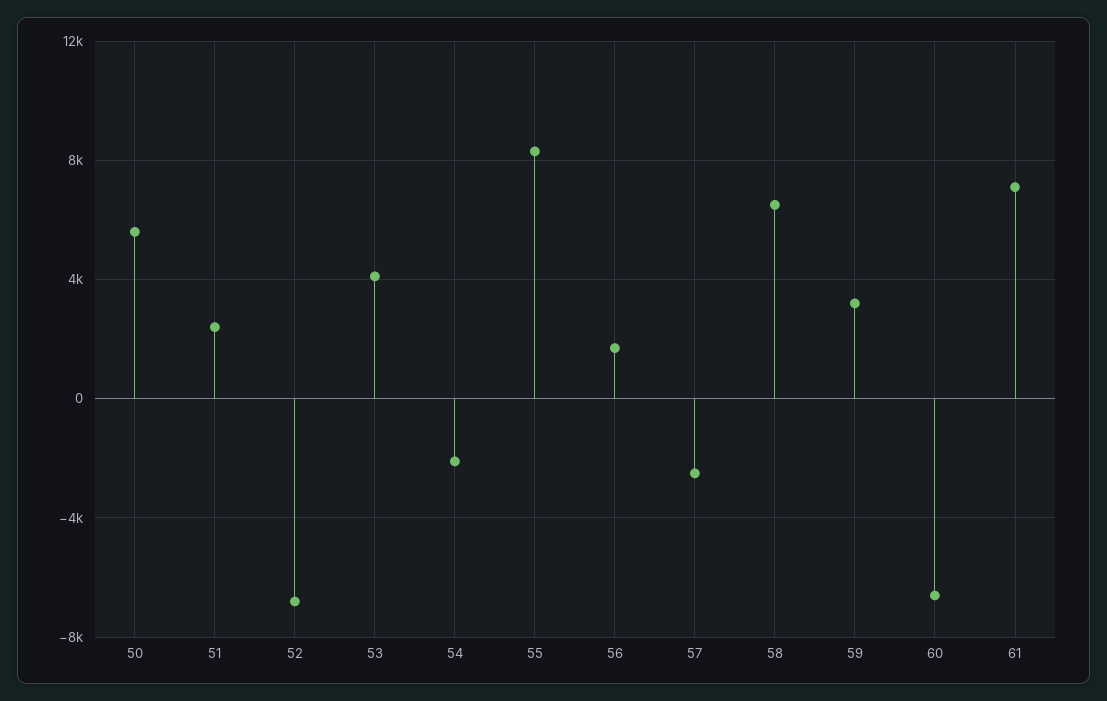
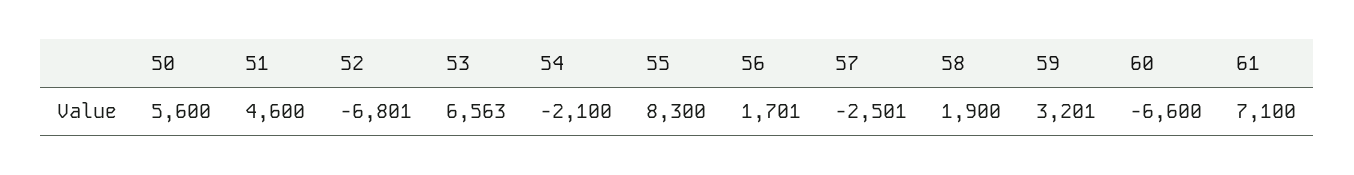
51: 2500 -> 4600
53: 4000 -> 6563
58: 6500 -> 1900

